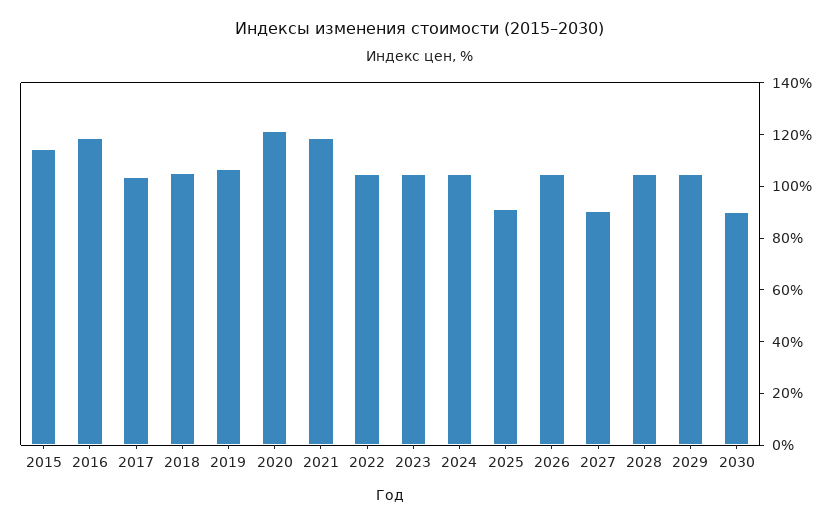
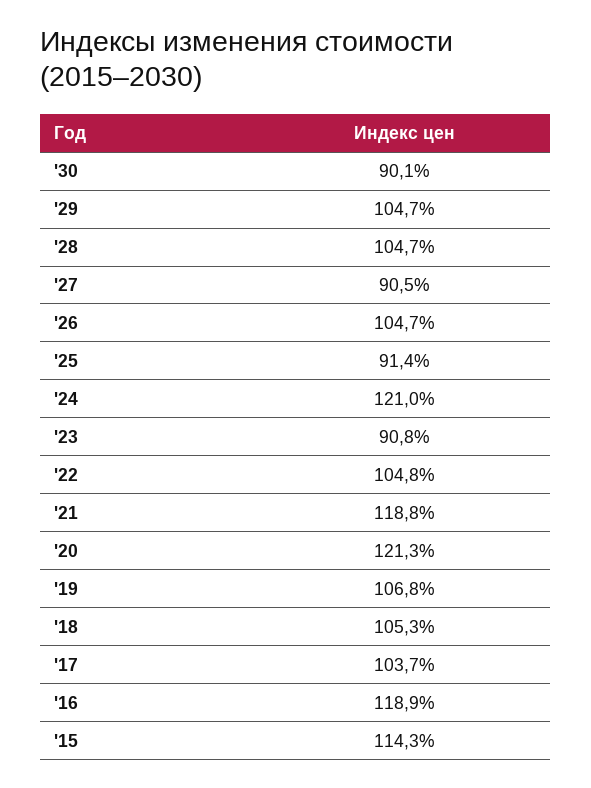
2023: 105 -> 90.8
2024: 105 -> 121

